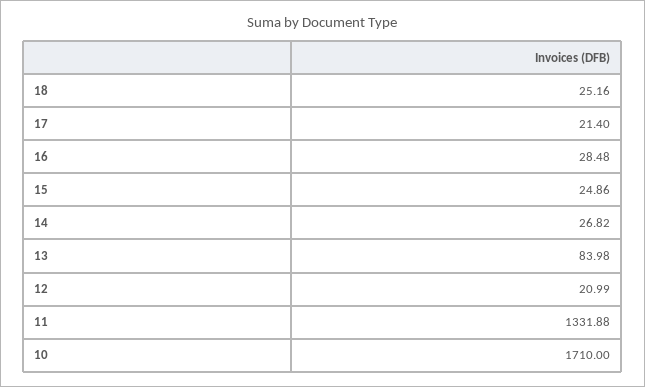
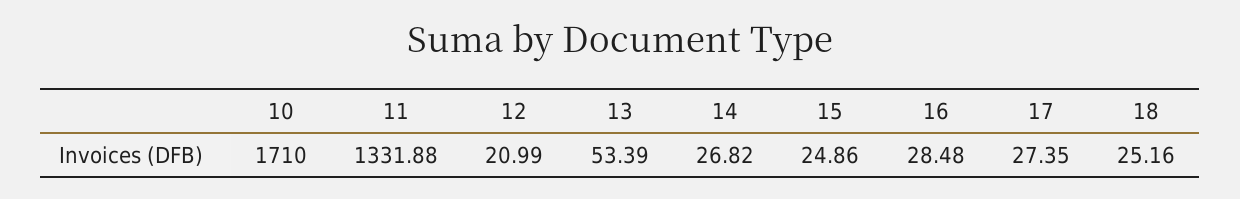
17: 21.4 -> 27.35
13: 83.98 -> 53.39

